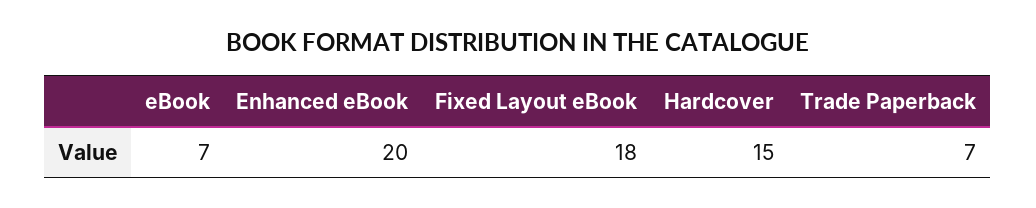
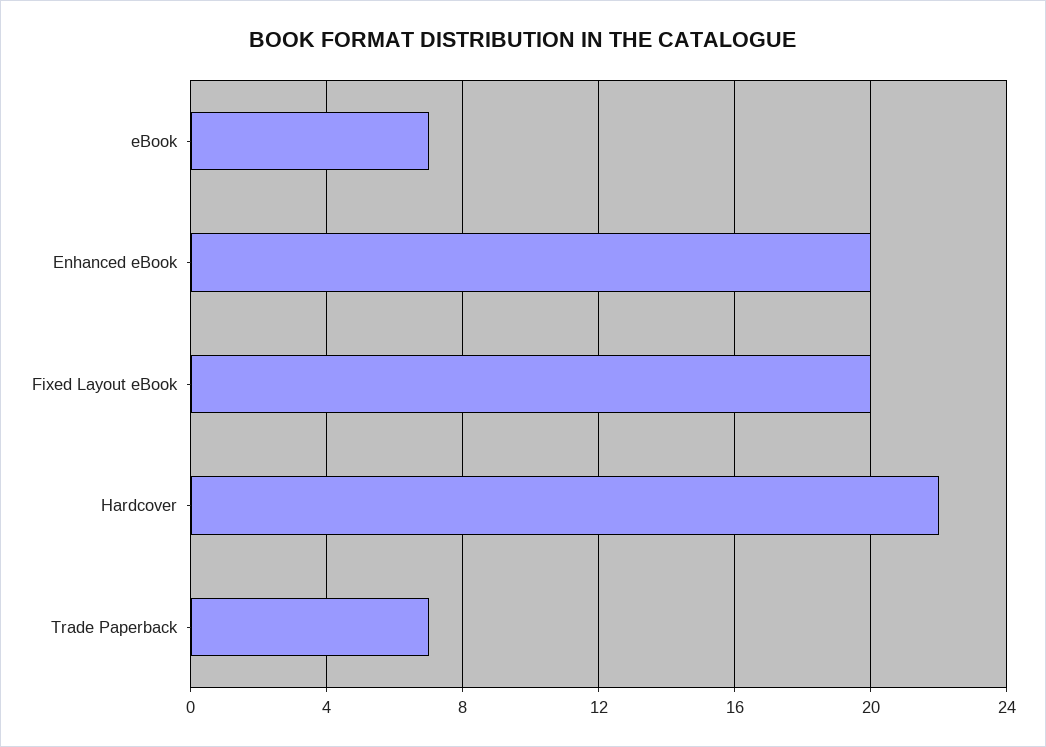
Fixed Layout eBook: 18 -> 20
Hardcover: 15 -> 22

